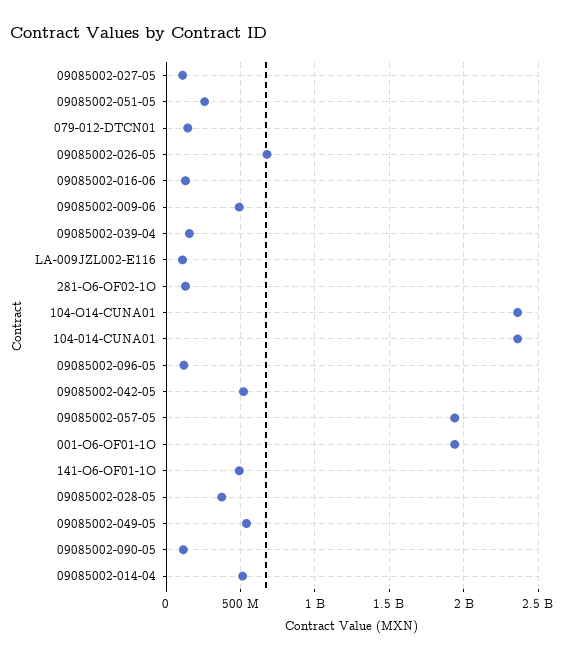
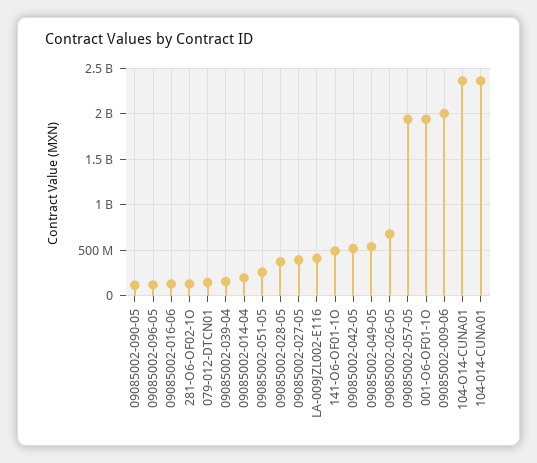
09085002-027-05: 100000000 -> 400000000
09085002-009-06: 500000000 -> 2000000000
LA-009JZL002-E116: 100000000 -> 400000000
09085002-014-04: 500000000 -> 200000000

